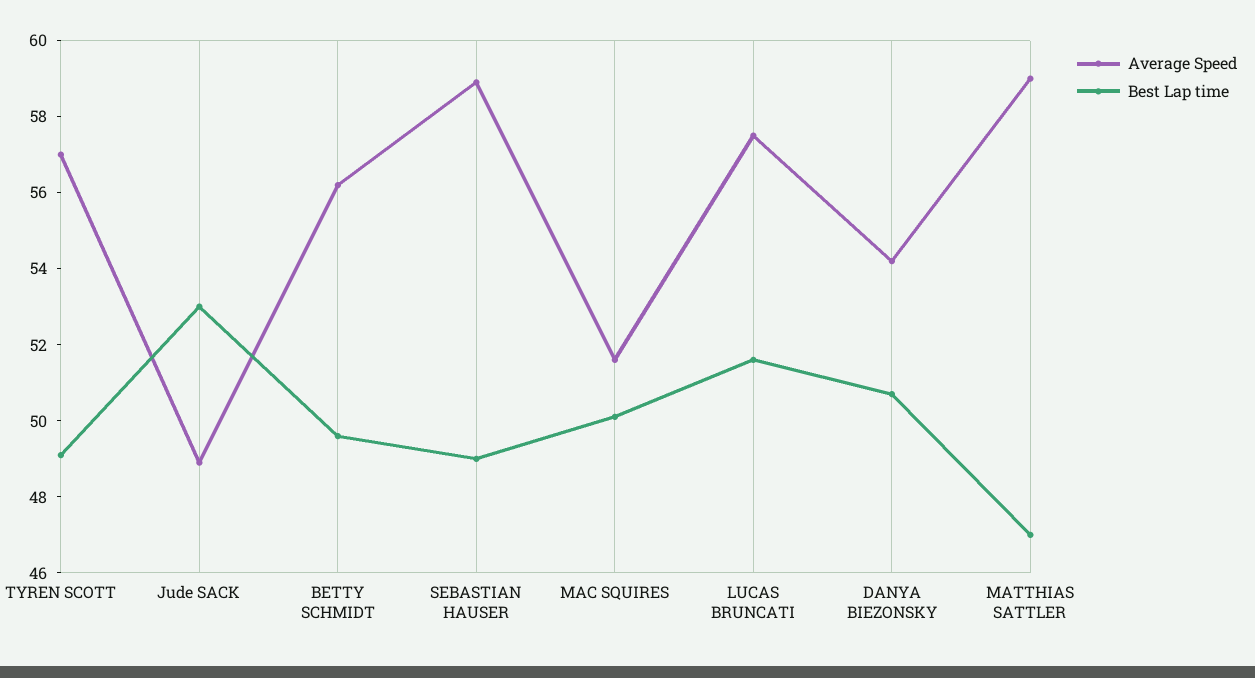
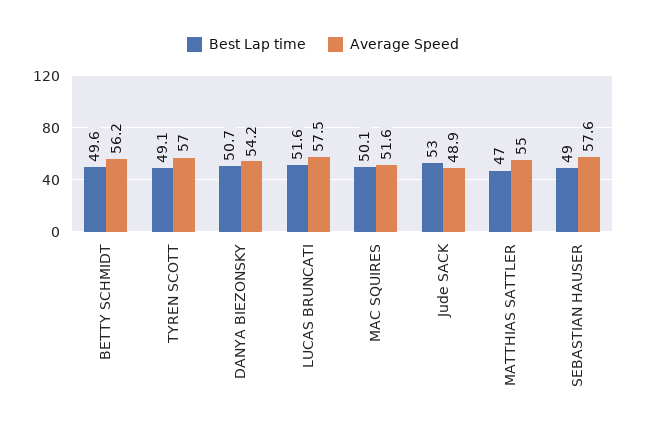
Average Speed, SEBASTIAN HAUSER: 59 -> 57.6
Average Speed, MATTHIAS SATTLER: 59 -> 55

